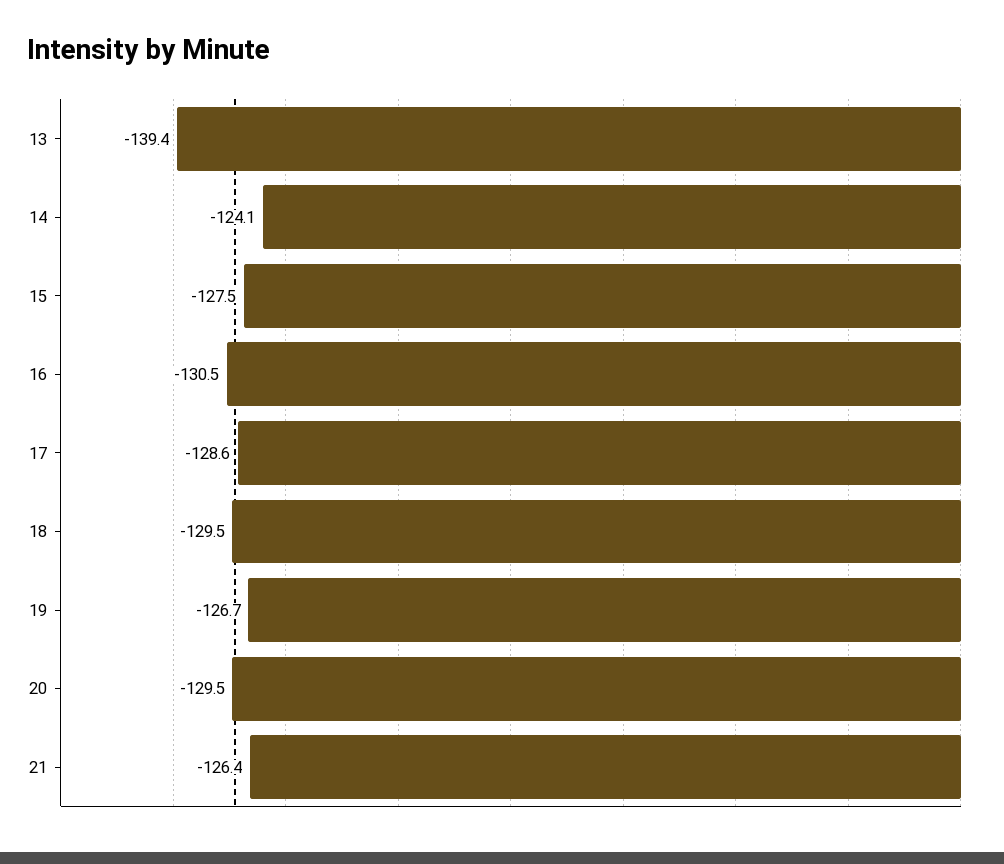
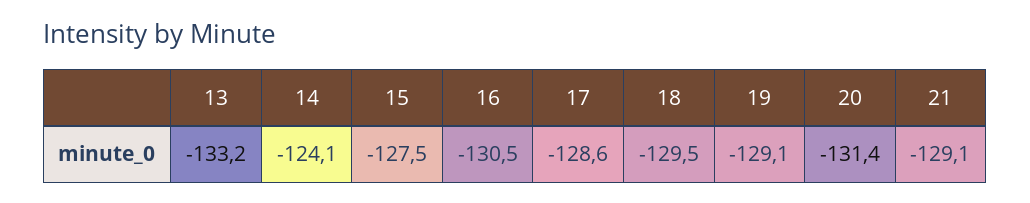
13: -139.4 -> -133.2
19: -126.7 -> -129.1
20: -129.5 -> -131.4
21: -126.4 -> -129.1

